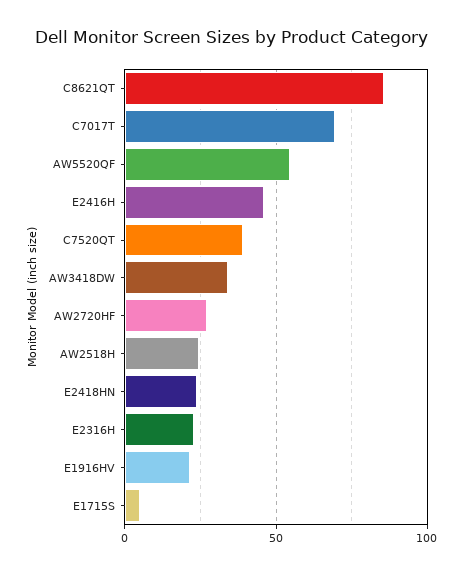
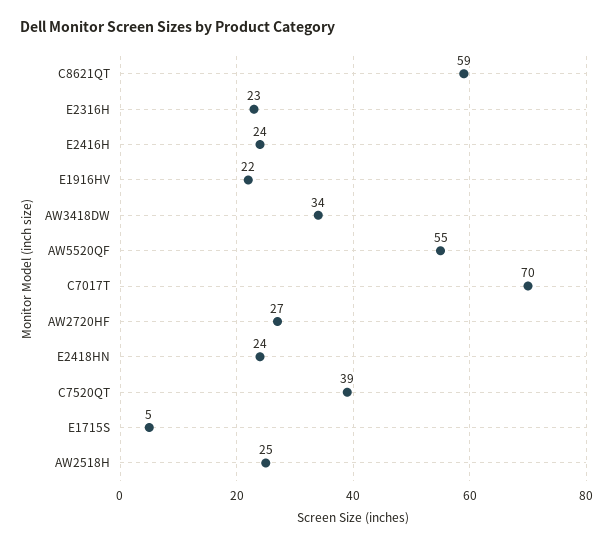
C8621QT: 85 -> 59
E2416H: 45 -> 24

